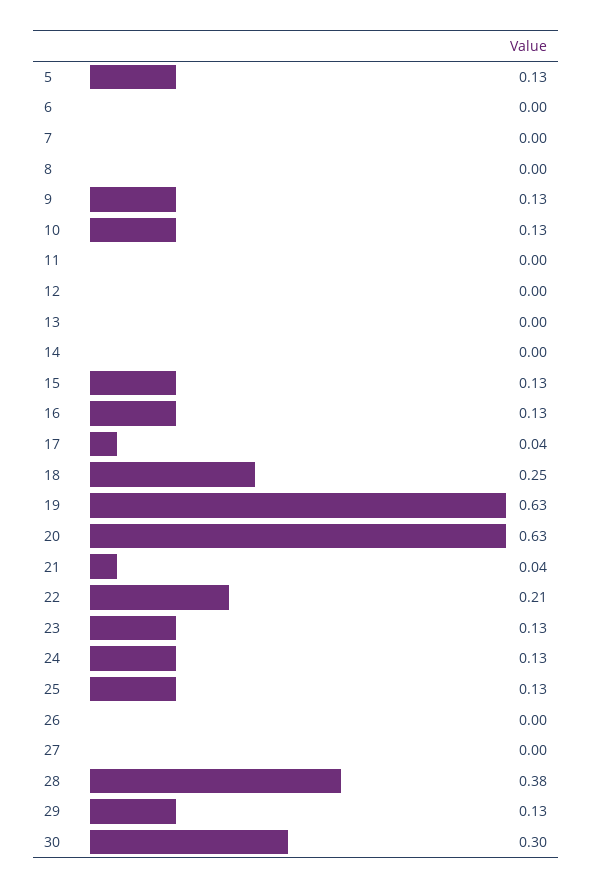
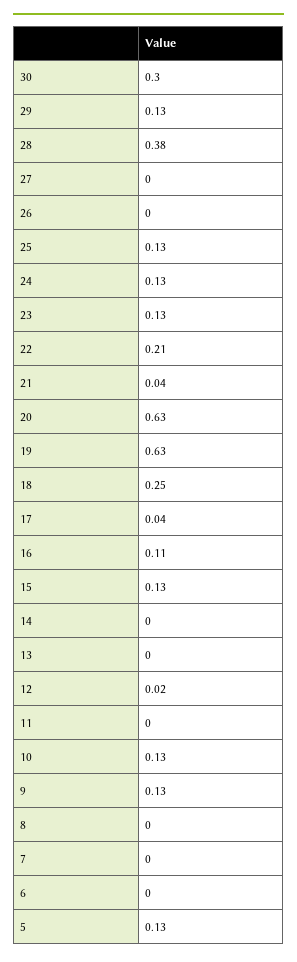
12: 0 -> 0.02
16: 0.13 -> 0.11

